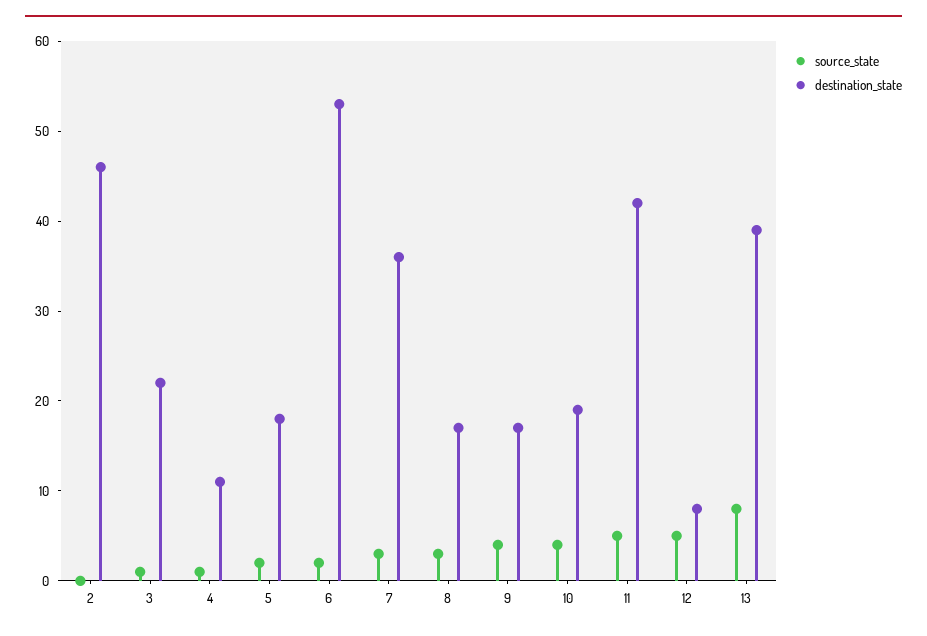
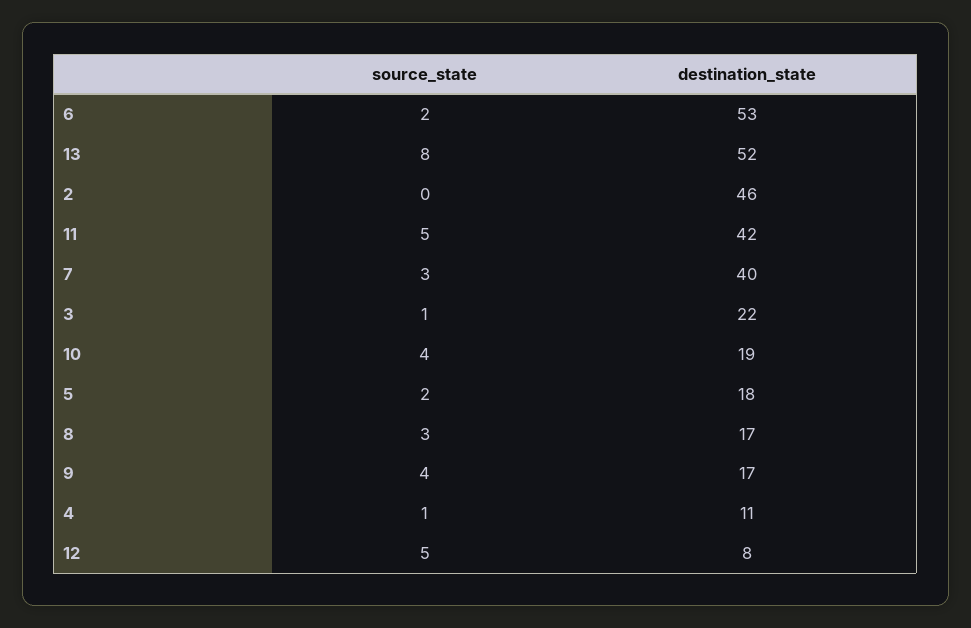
destination_state, 7: 36 -> 40
destination_state, 13: 39 -> 52

